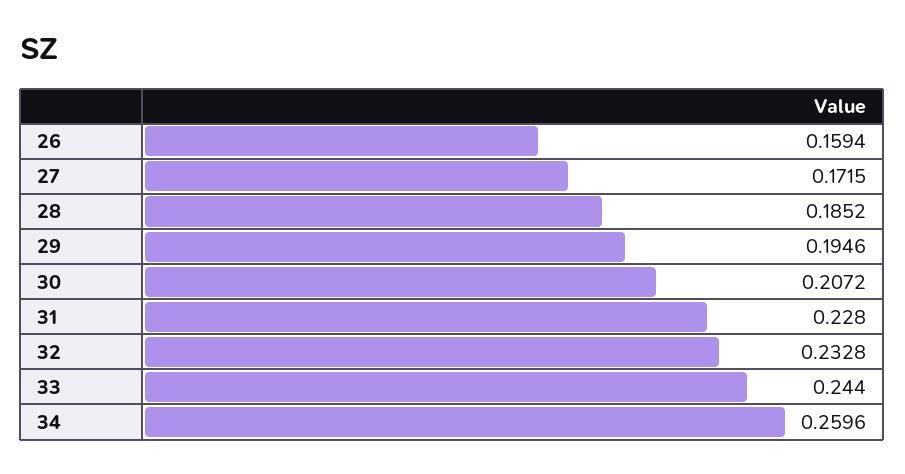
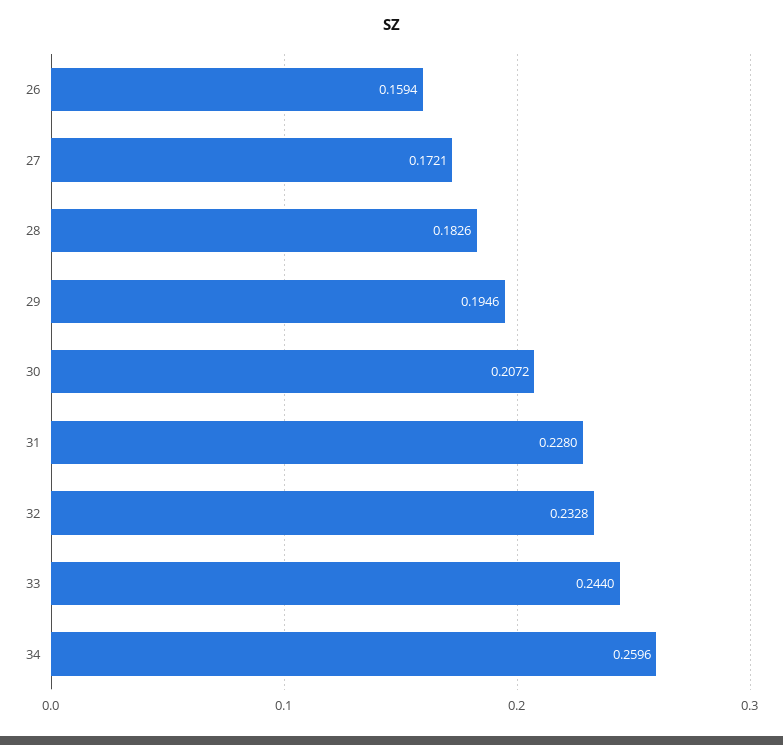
27: 0.1715 -> 0.1721
28: 0.1852 -> 0.1826

